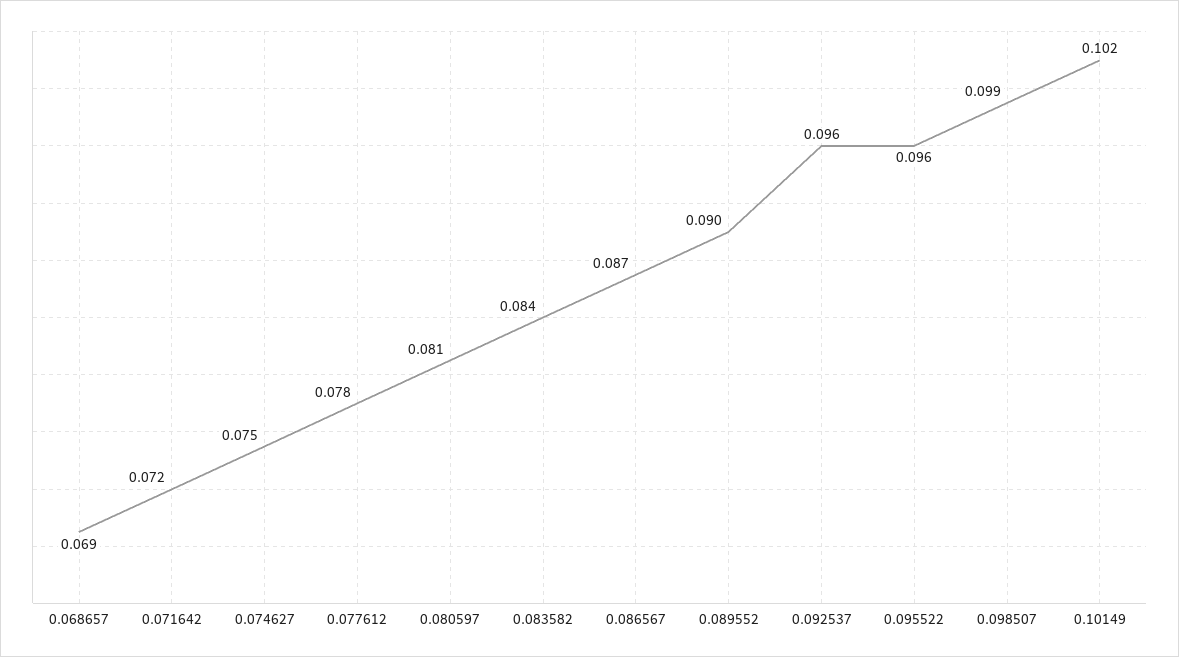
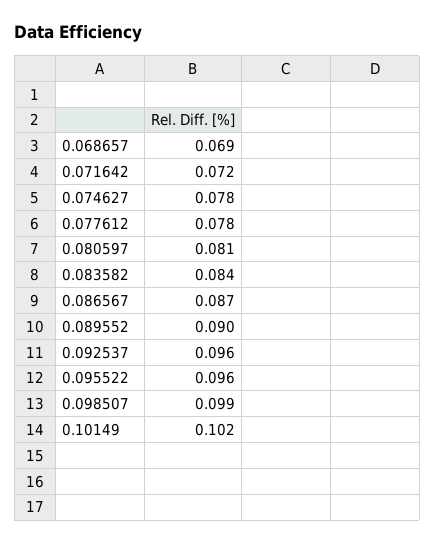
0.074627: 0.075 -> 0.078

